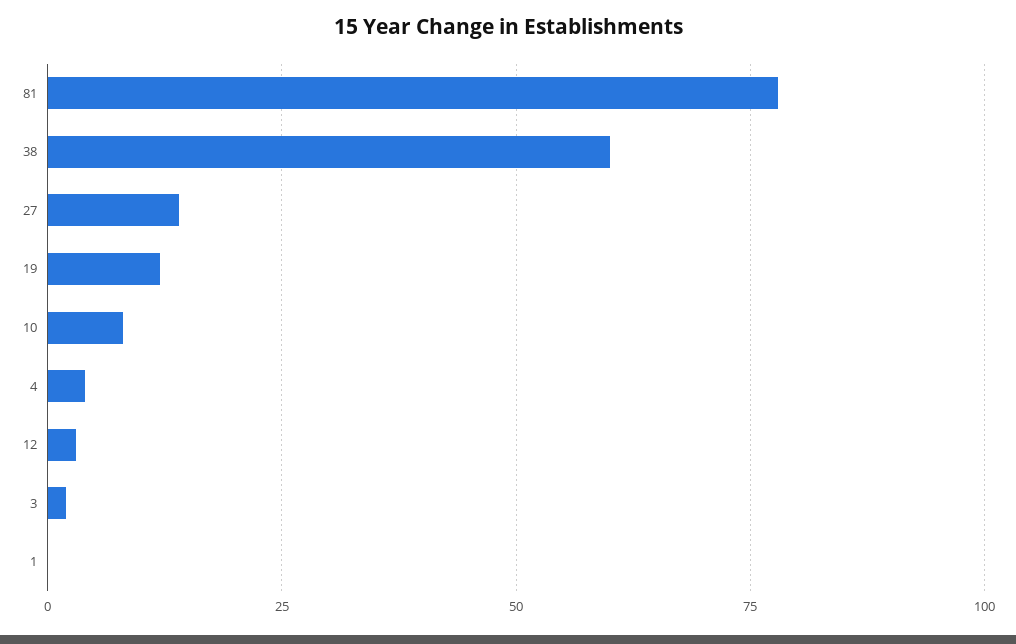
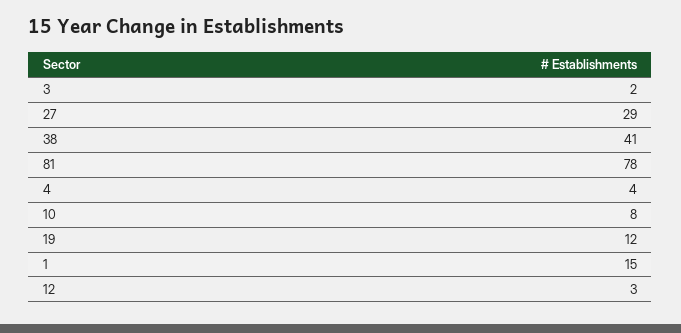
38: 60 -> 41
27: 15 -> 29
1: 0 -> 15

